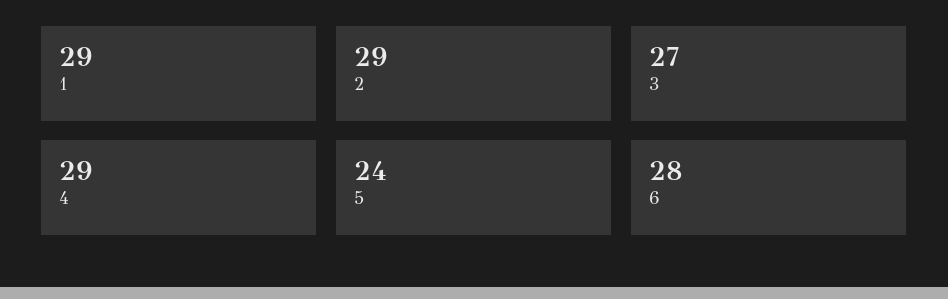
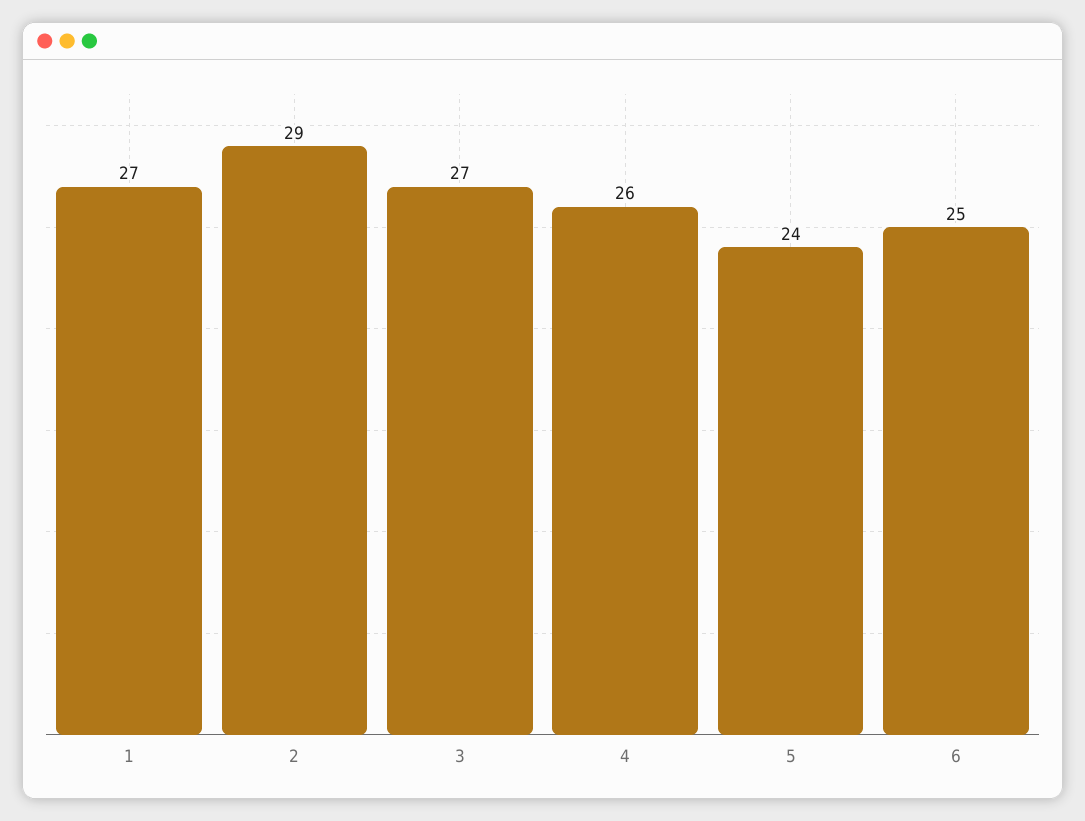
1: 29 -> 27
4: 29 -> 26
6: 28 -> 25

